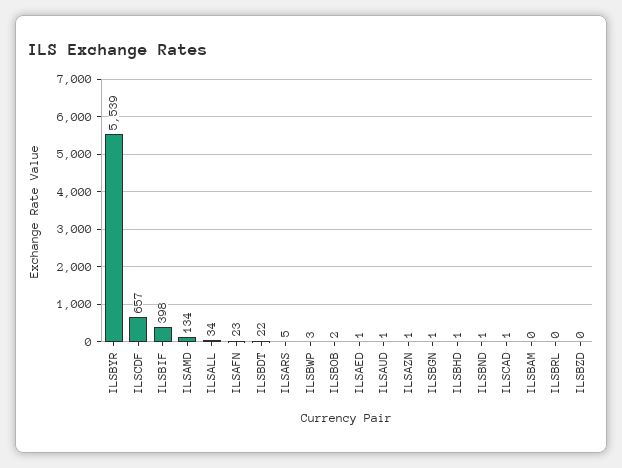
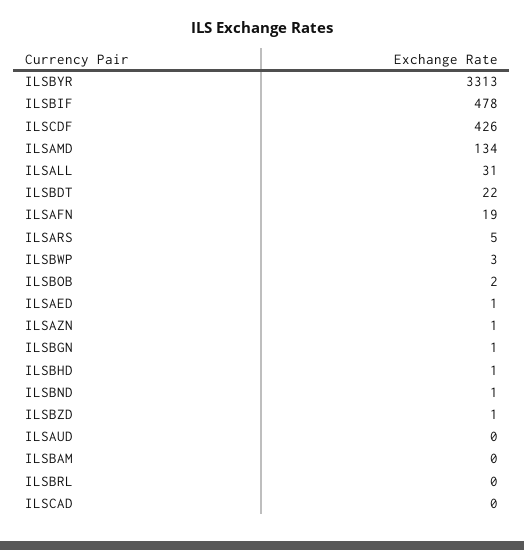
ILSBYR: 5539 -> 3313
ILSCDF: 657 -> 426
ILSBIF: 398 -> 478
ILSALL: 34 -> 31
ILSAFN: 23 -> 19
ILSAUD: 1 -> 0
ILSCAD: 1 -> 0
ILSBZD: 0 -> 1

